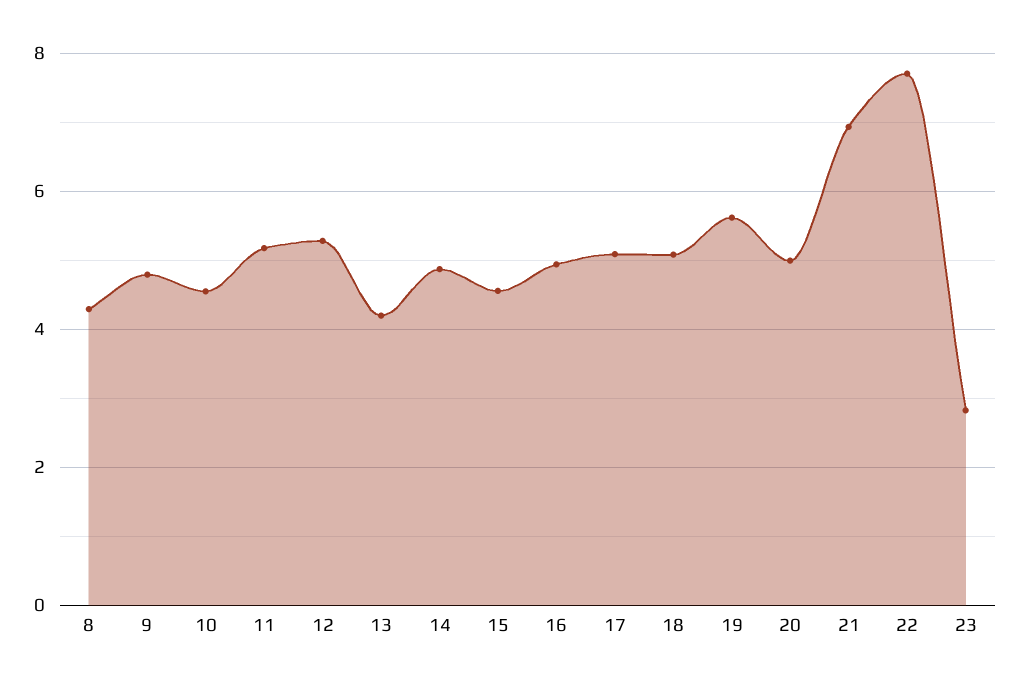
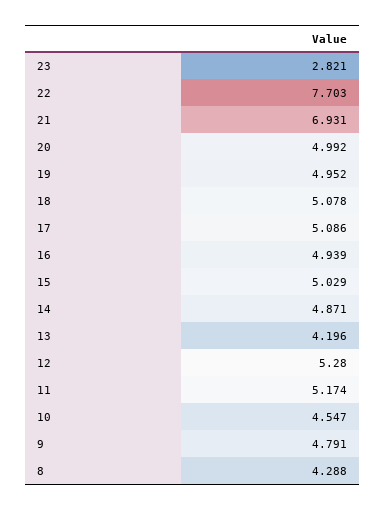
15: 4.6 -> 5.029
19: 5.6 -> 4.952

